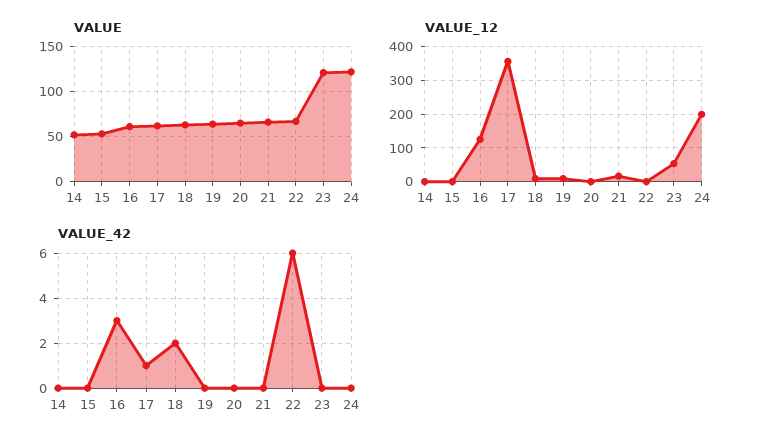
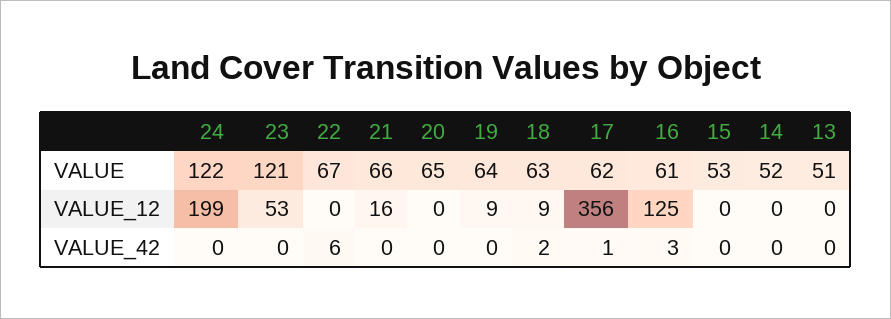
VALUE, 13: none -> 51
VALUE_12, 13: none -> 0
VALUE_42, 13: none -> 0

